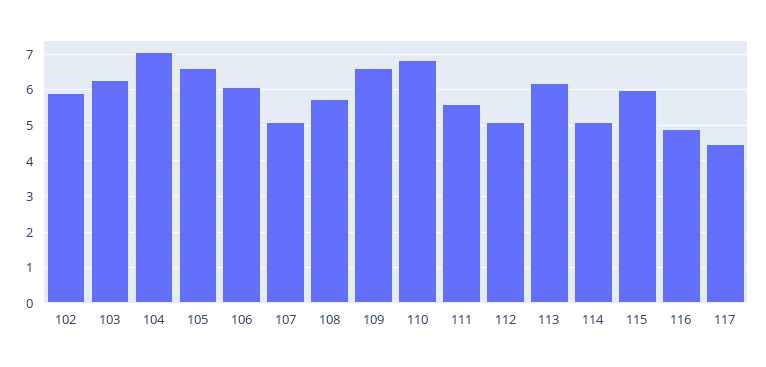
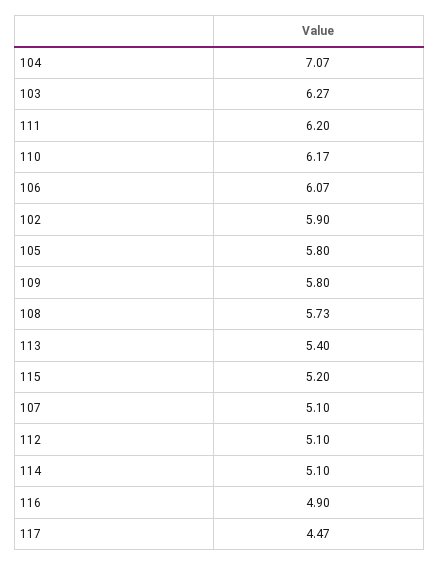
105: 6.6 -> 5.8
109: 6.6 -> 5.8
110: 6.8 -> 6.17
111: 5.6 -> 6.2
113: 6.2 -> 5.4
115: 6 -> 5.2

